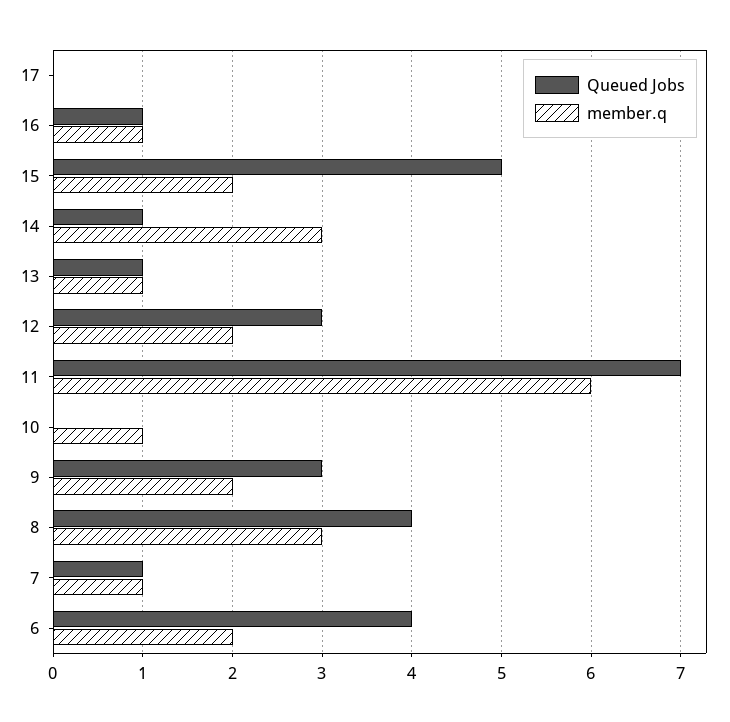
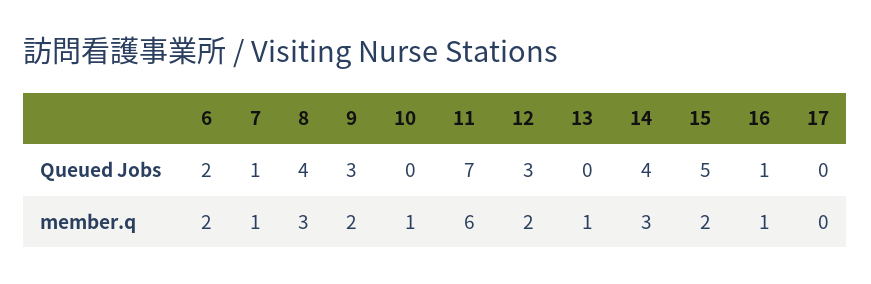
Queued Jobs, 14: 1 -> 4
Queued Jobs, 13: 1 -> 0
Queued Jobs, 6: 4 -> 2

